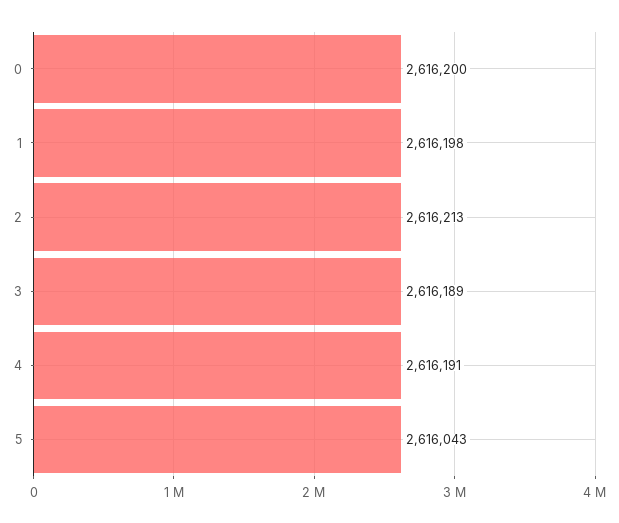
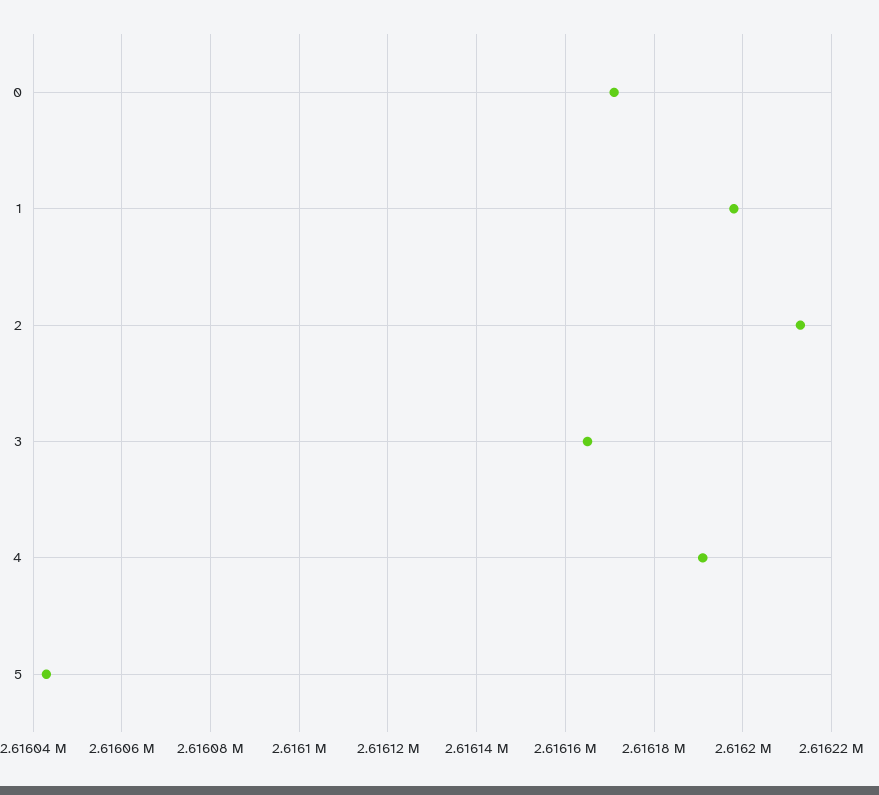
0: 2616200 -> 2616170
3: 2616189 -> 2616165

